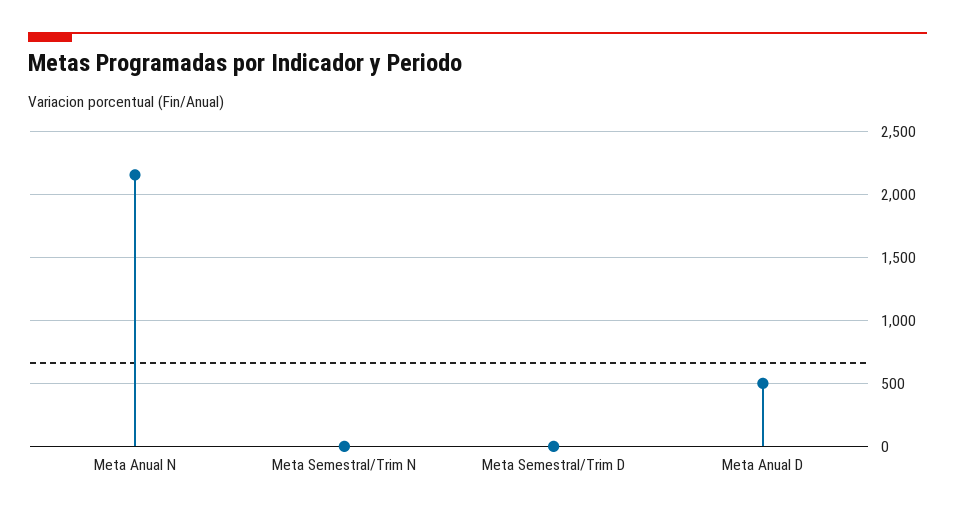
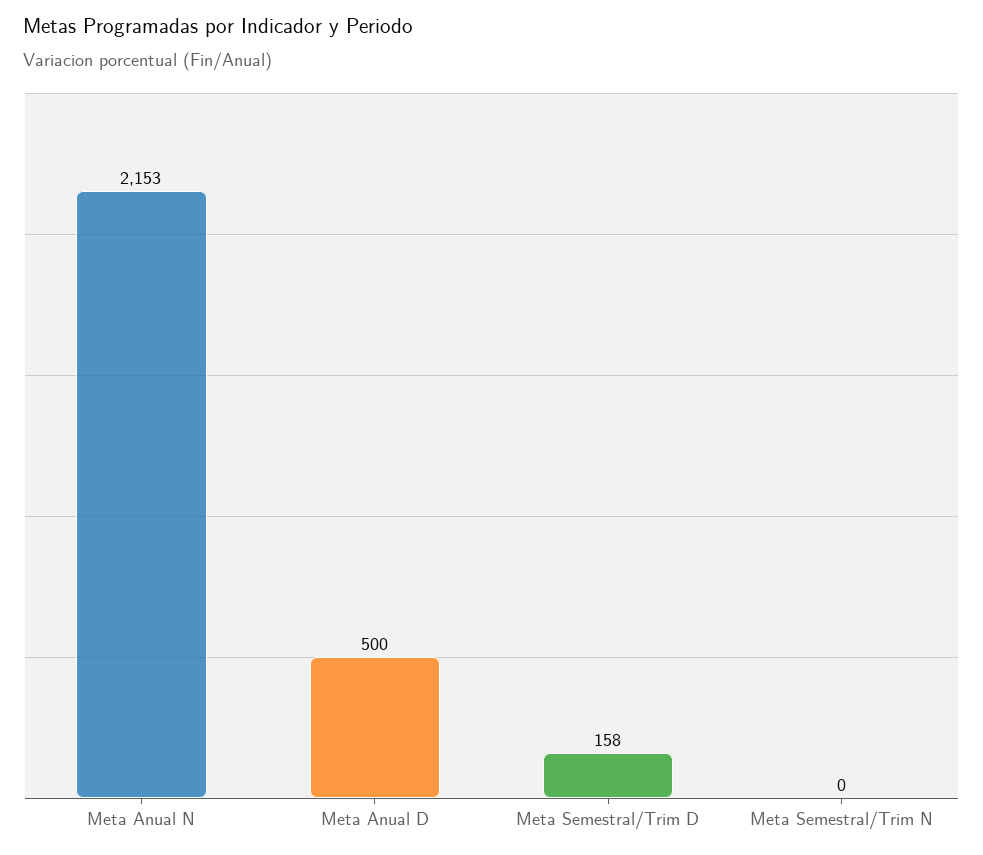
Meta Semestral/Trim D: 0 -> 158

